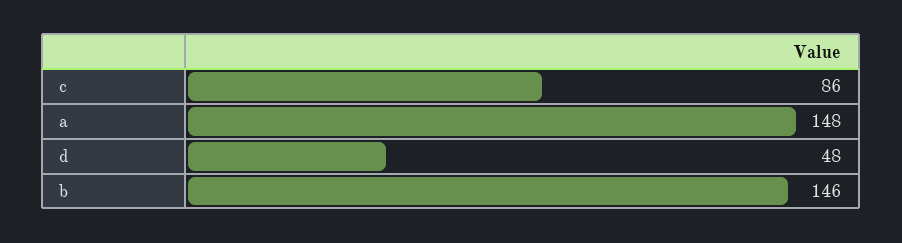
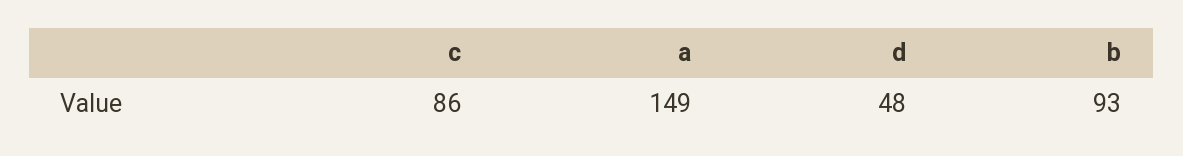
a: 148 -> 149
b: 146 -> 93

